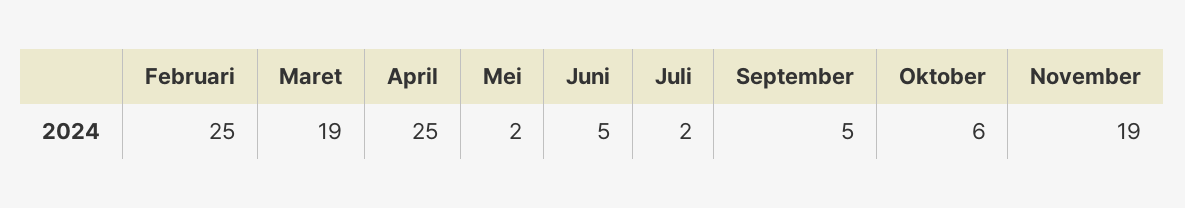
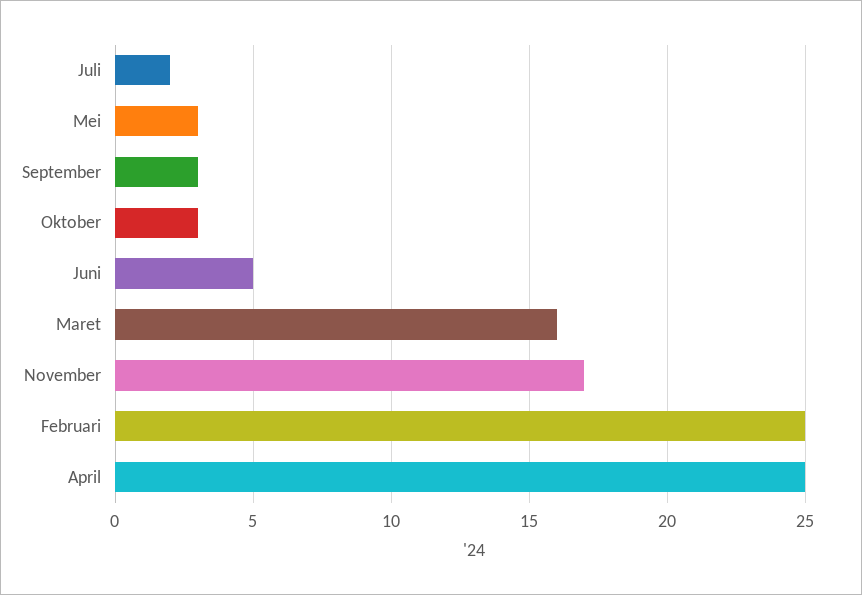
Maret: 19 -> 16
Mei: 2 -> 3
September: 5 -> 3
Oktober: 6 -> 3
November: 19 -> 17

